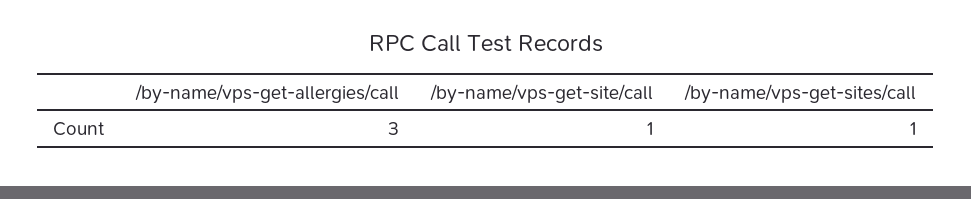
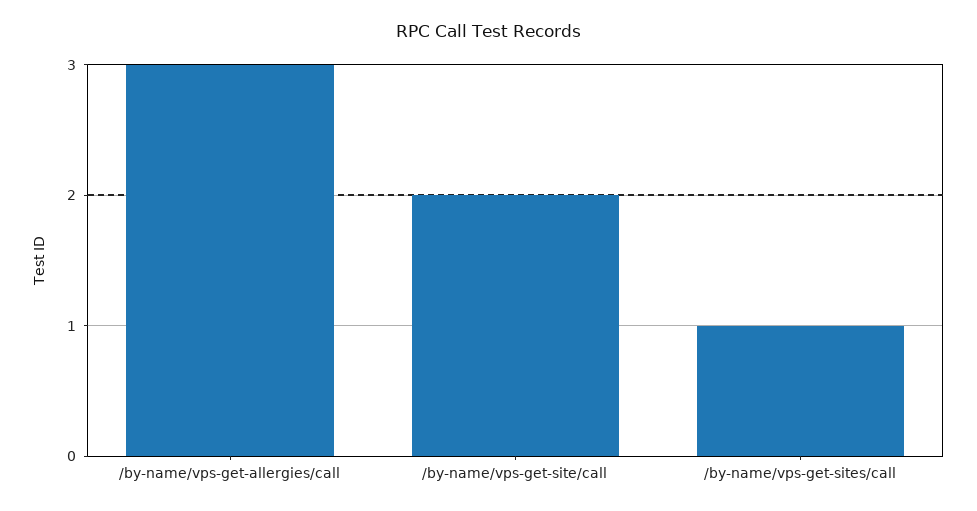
/by-name/vps-get-site/call: 1 -> 2

